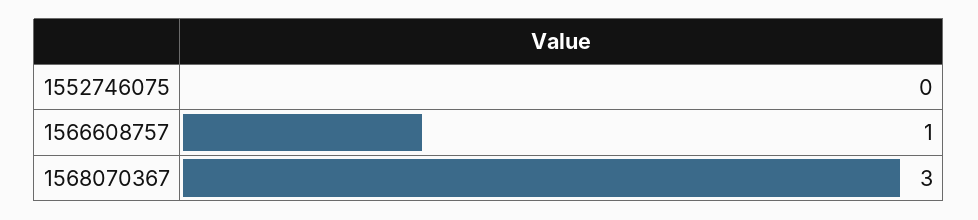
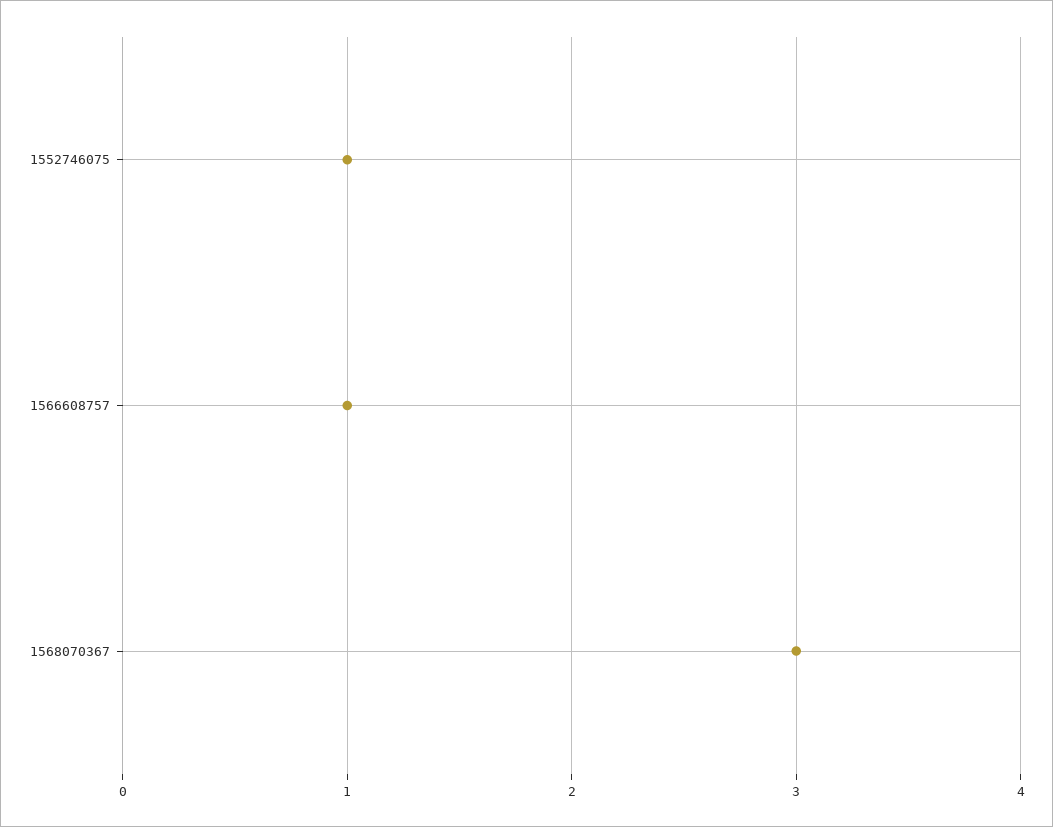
1552746075: 0 -> 1

